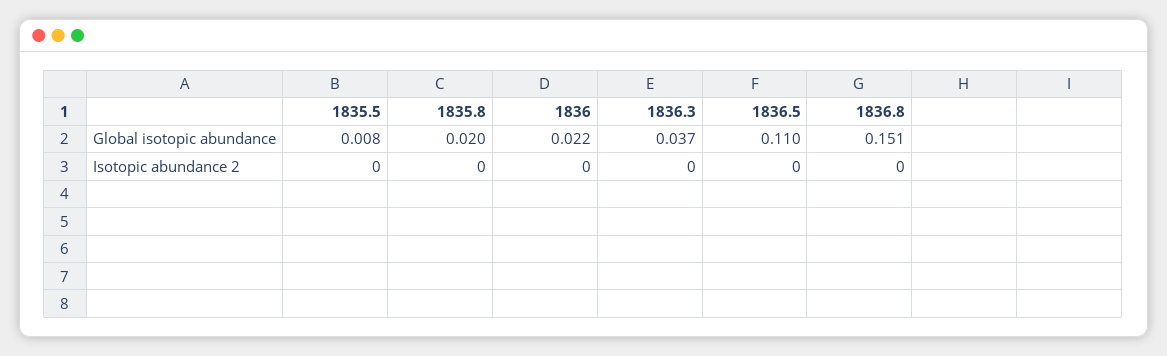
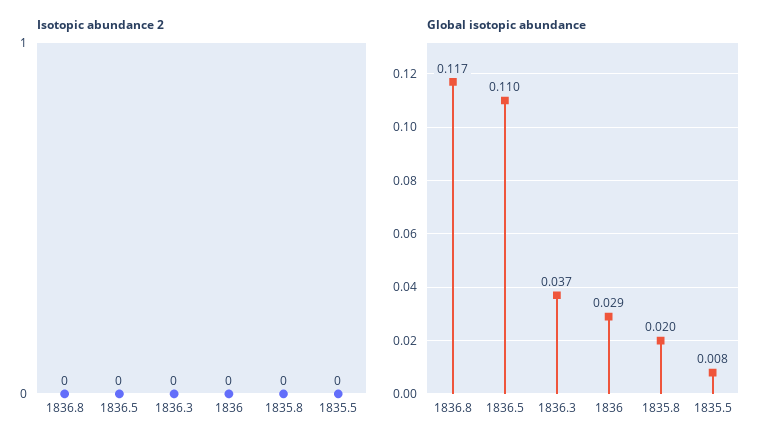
Global isotopic abundance, 1836: 0.022 -> 0.029
Global isotopic abundance, 1836.8: 0.151 -> 0.117

